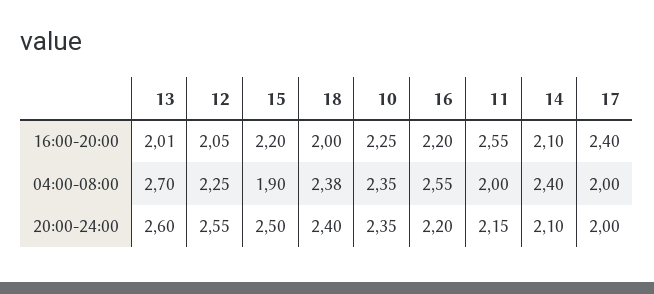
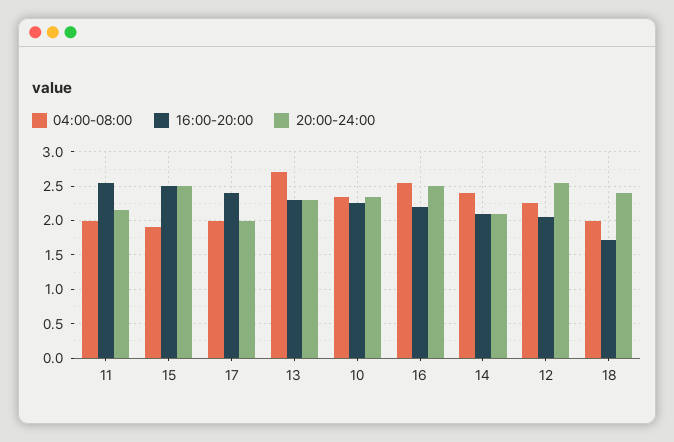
16:00-20:00, 13: 2.01 -> 2.3
16:00-20:00, 15: 2.2 -> 2.5
16:00-20:00, 18: 2 -> 1.7
04:00-08:00, 18: 2.38 -> 2
20:00-24:00, 13: 2.6 -> 2.3
20:00-24:00, 16: 2.2 -> 2.5

